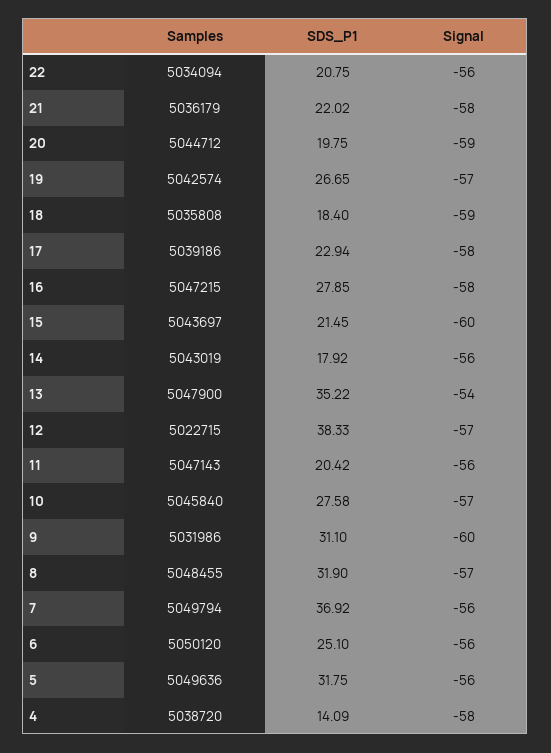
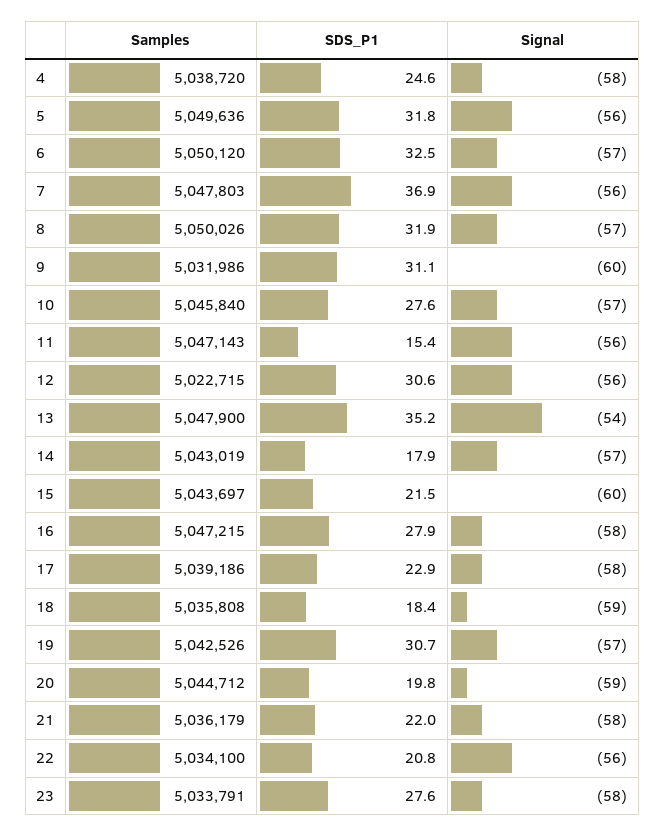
Samples, 22: 5034094 -> 5034100
Samples, 19: 5042574 -> 5042526
SDS_P1, 19: 26.65 -> 30.7
Signal, 14: -56 -> -57
SDS_P1, 12: 38.33 -> 30.6
Signal, 12: -57 -> -56
SDS_P1, 11: 20.42 -> 15.4
Samples, 8: 5048455 -> 5050026
Samples, 7: 5049794 -> 5047803
SDS_P1, 6: 25.1 -> 32.5
Signal, 6: -56 -> -57
SDS_P1, 4: 14.09 -> 24.6
Samples, 23: none -> 5033791
SDS_P1, 23: none -> 27.6
Signal, 23: none -> -58

